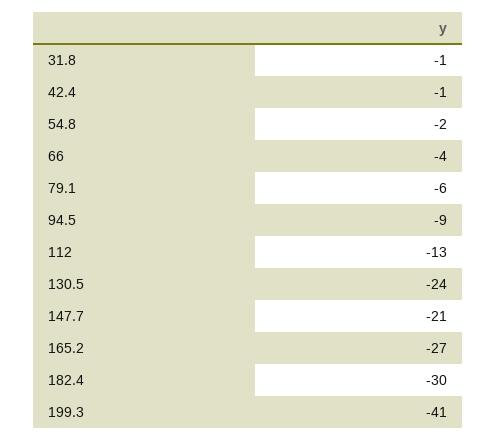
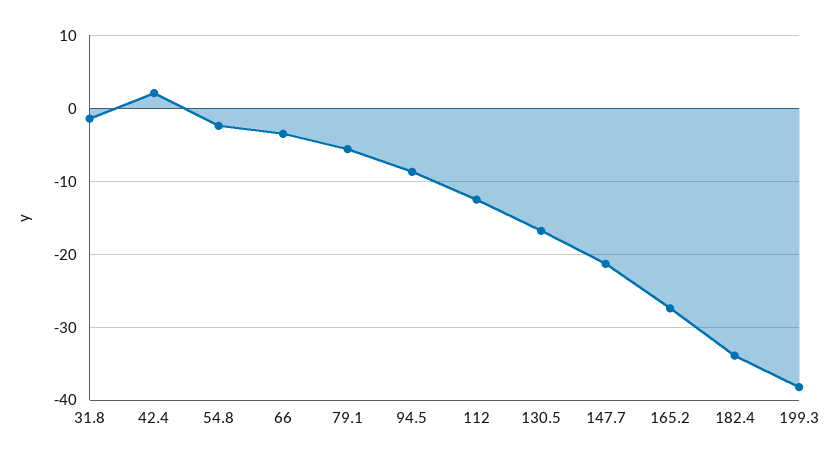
42.4: -1 -> 2
130.5: -24 -> -17
182.4: -30 -> -34
199.3: -41 -> -38

